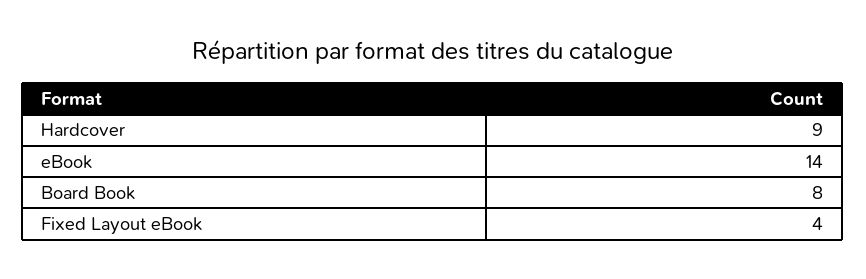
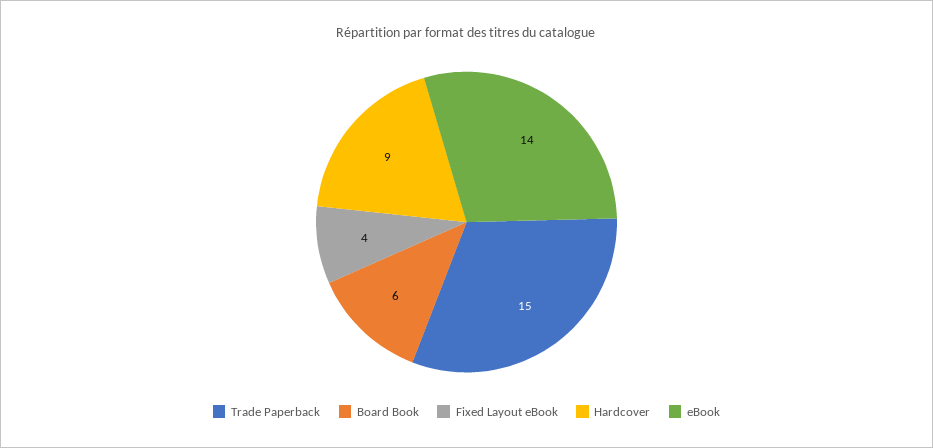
Board Book: 8 -> 6
Trade Paperback: none -> 15

